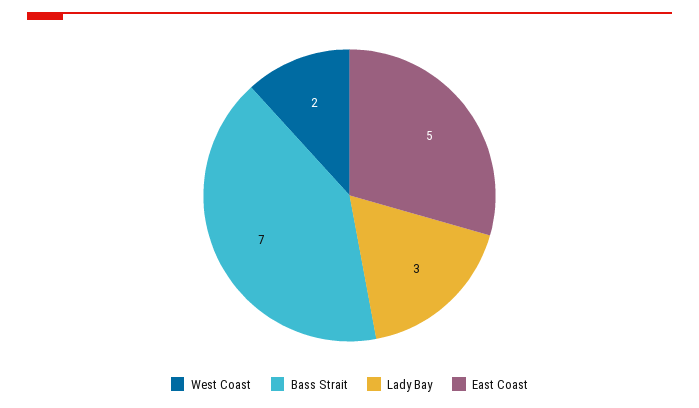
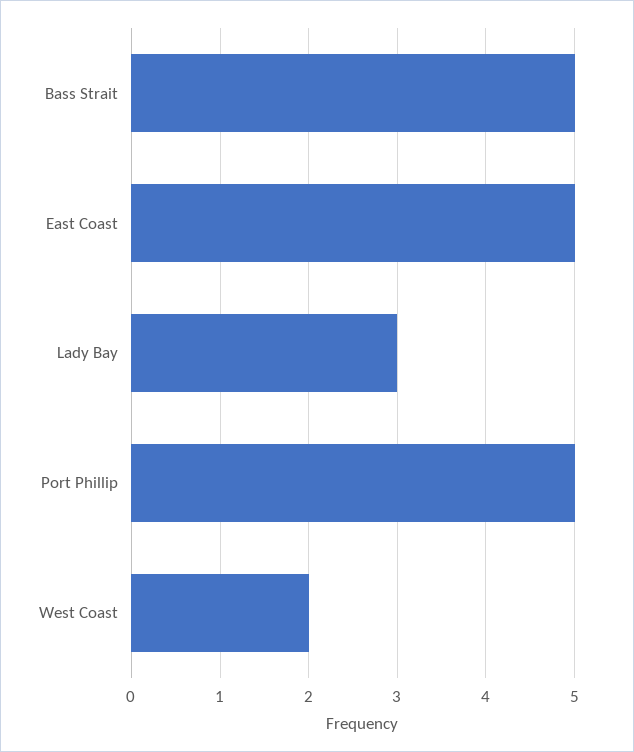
Bass Strait: 7 -> 5
Port Phillip: none -> 5

